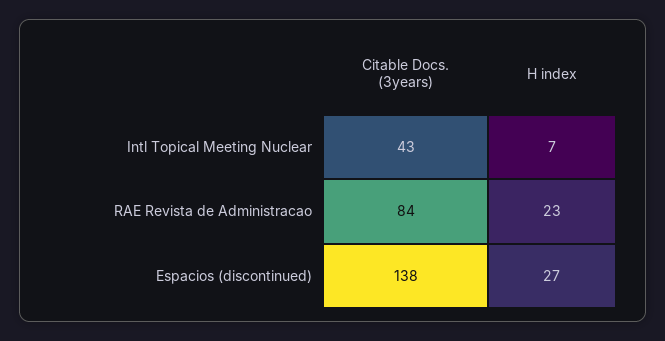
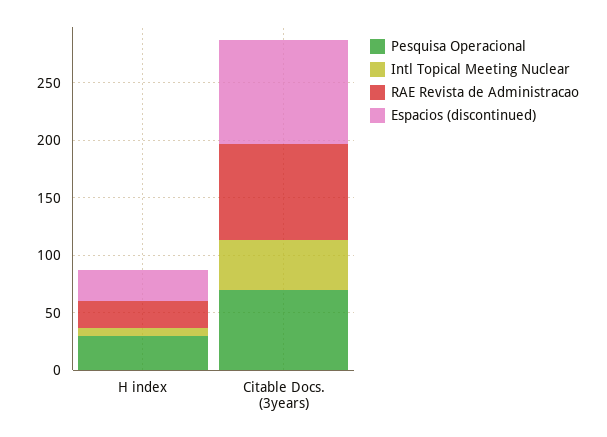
Espacios (discontinued), Citable Docs. (3years): 138 -> 90
Pesquisa Operacional, H index: none -> 30
Pesquisa Operacional, Citable Docs. (3years): none -> 70

